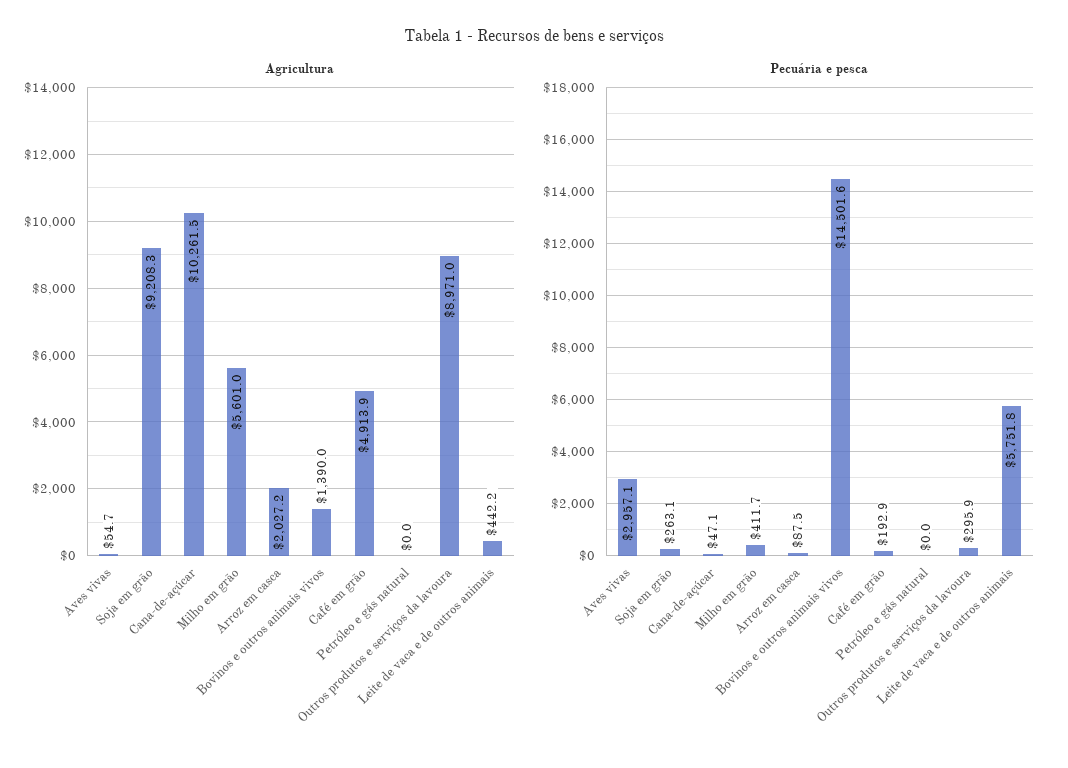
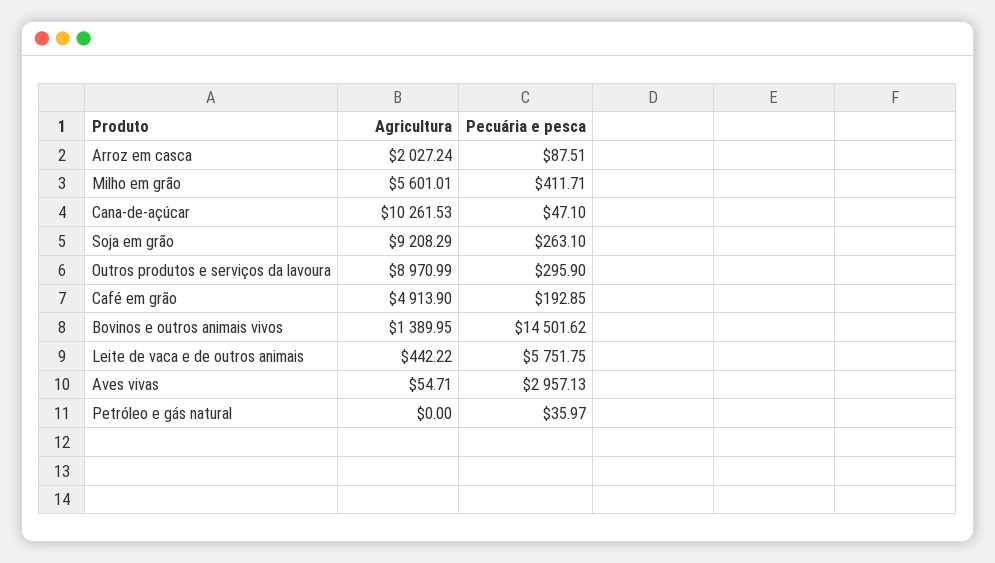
Pecuária e pesca, Petróleo e gás natural: 0 -> 35.97

